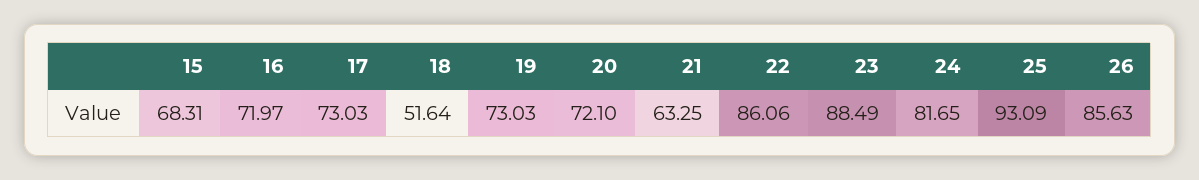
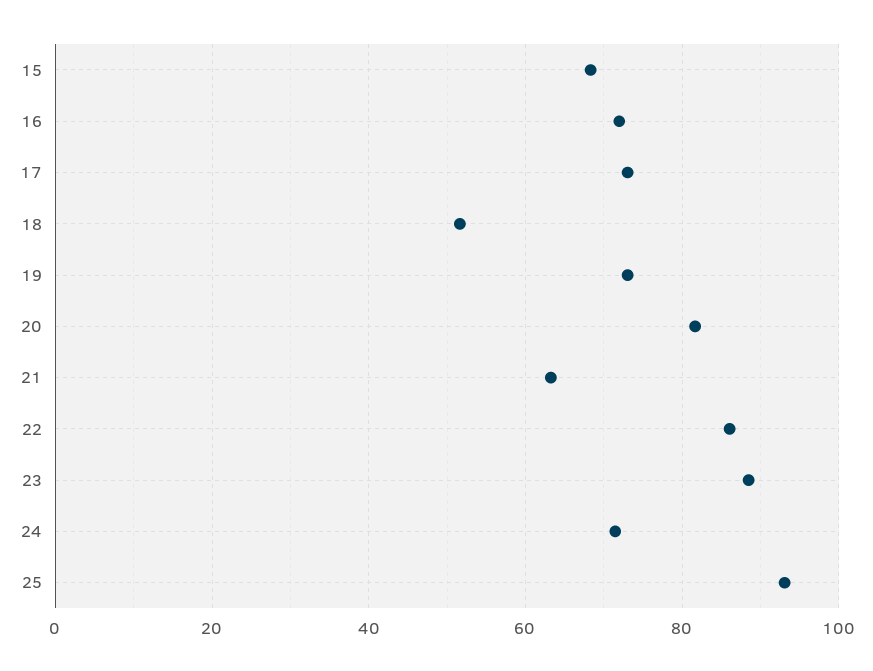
20: 72.1 -> 82
24: 81.65 -> 72
26: 85.63 -> none

